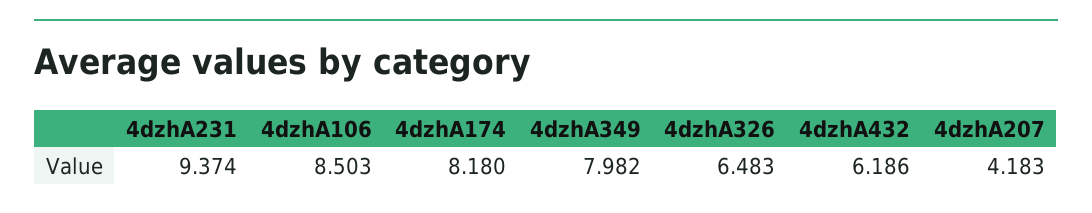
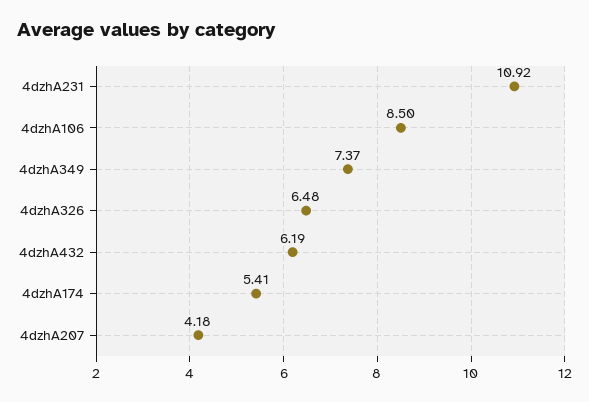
4dzhA231: 9.374 -> 10.92
4dzhA174: 8.18 -> 5.41
4dzhA349: 7.982 -> 7.37

